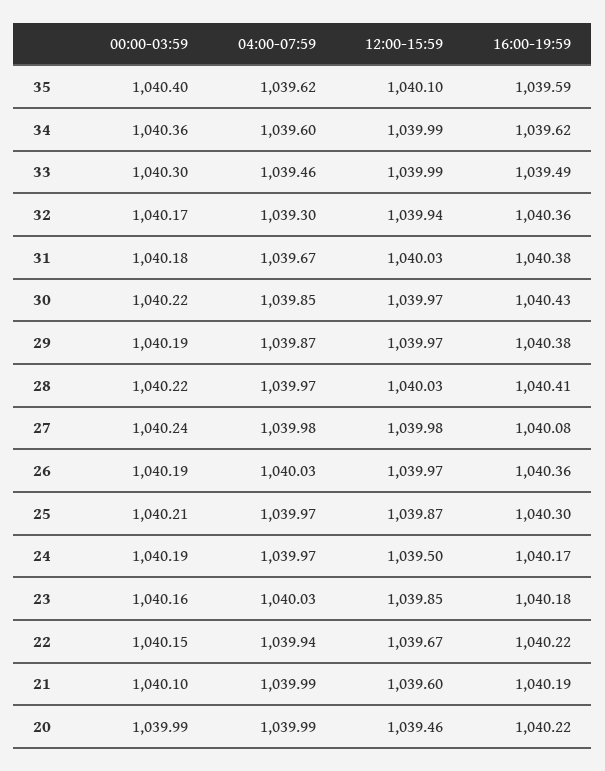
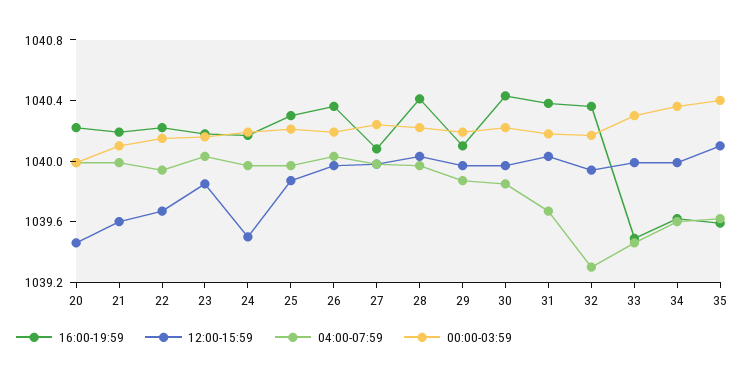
16:00-19:59, 29: 1040.38 -> 1040.1

